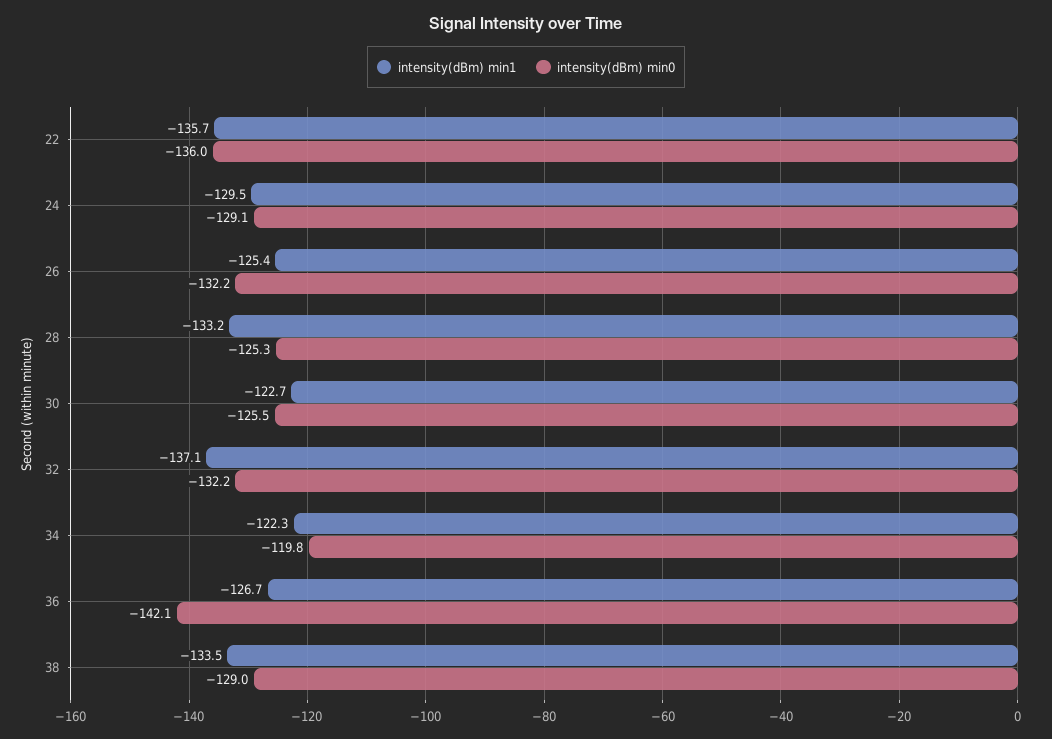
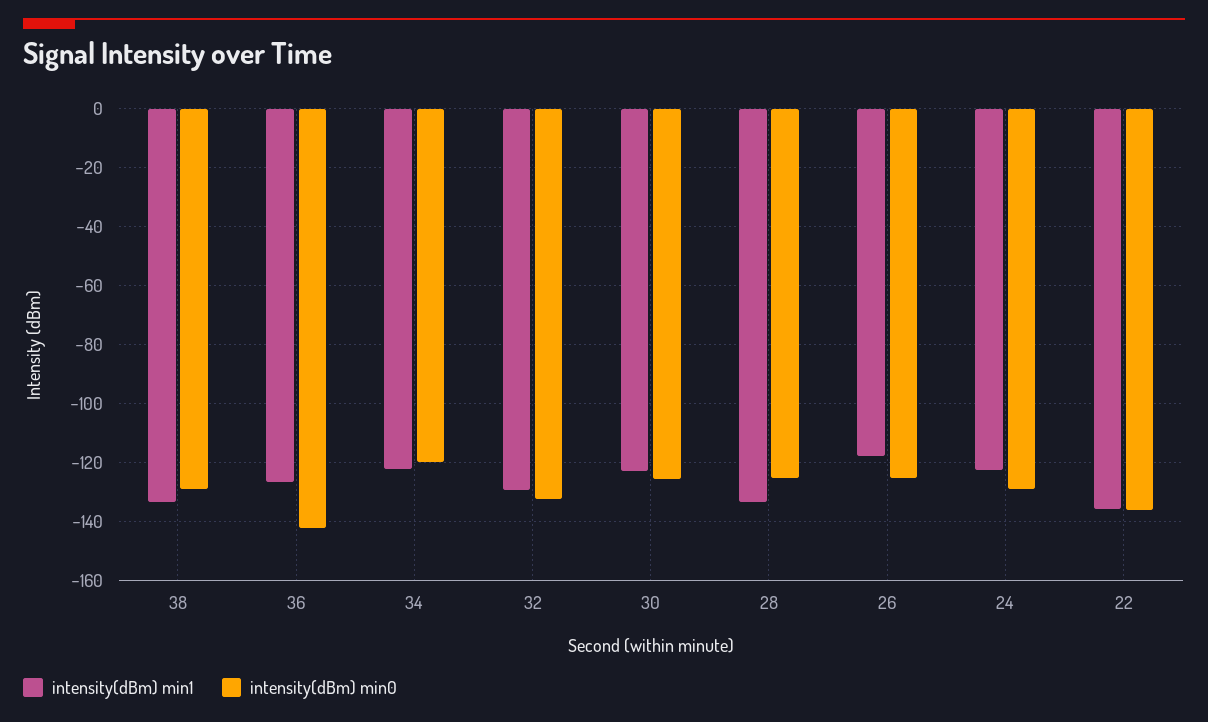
intensity(dBm) min1, 24: -129.5 -> -122.5
intensity(dBm) min1, 26: -125.4 -> -117.5
intensity(dBm) min0, 26: -132.2 -> -125
intensity(dBm) min1, 32: -137.1 -> -130

